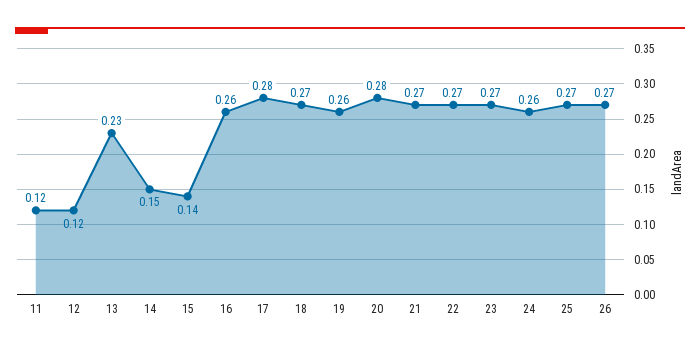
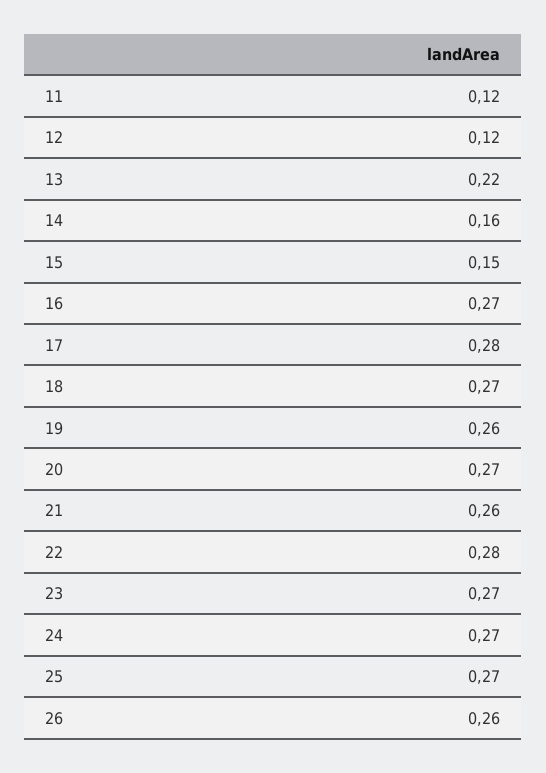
13: 0.23 -> 0.22
14: 0.15 -> 0.16
15: 0.14 -> 0.15
16: 0.26 -> 0.27
20: 0.28 -> 0.27
21: 0.27 -> 0.26
22: 0.27 -> 0.28
24: 0.26 -> 0.27
26: 0.27 -> 0.26

